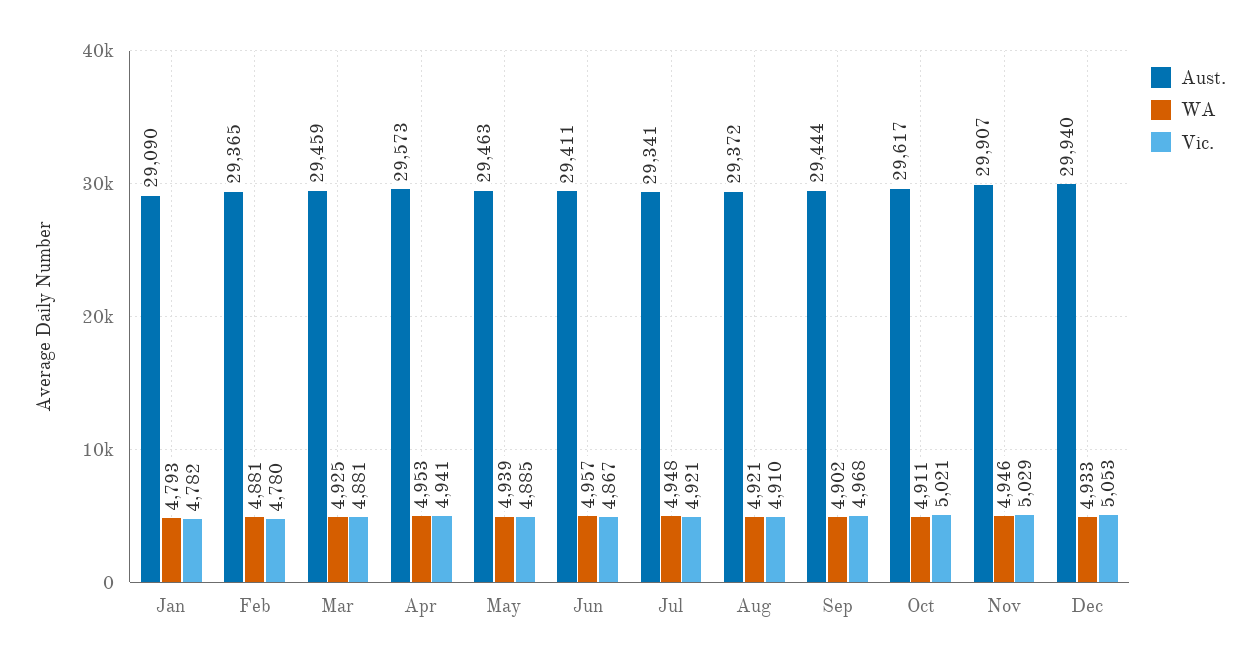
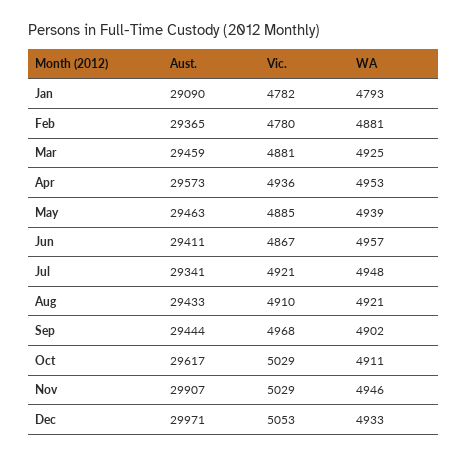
Vic., Apr: 4941 -> 4936
Aust., Aug: 29372 -> 29433
Vic., Oct: 5021 -> 5029
Aust., Dec: 29940 -> 29971

